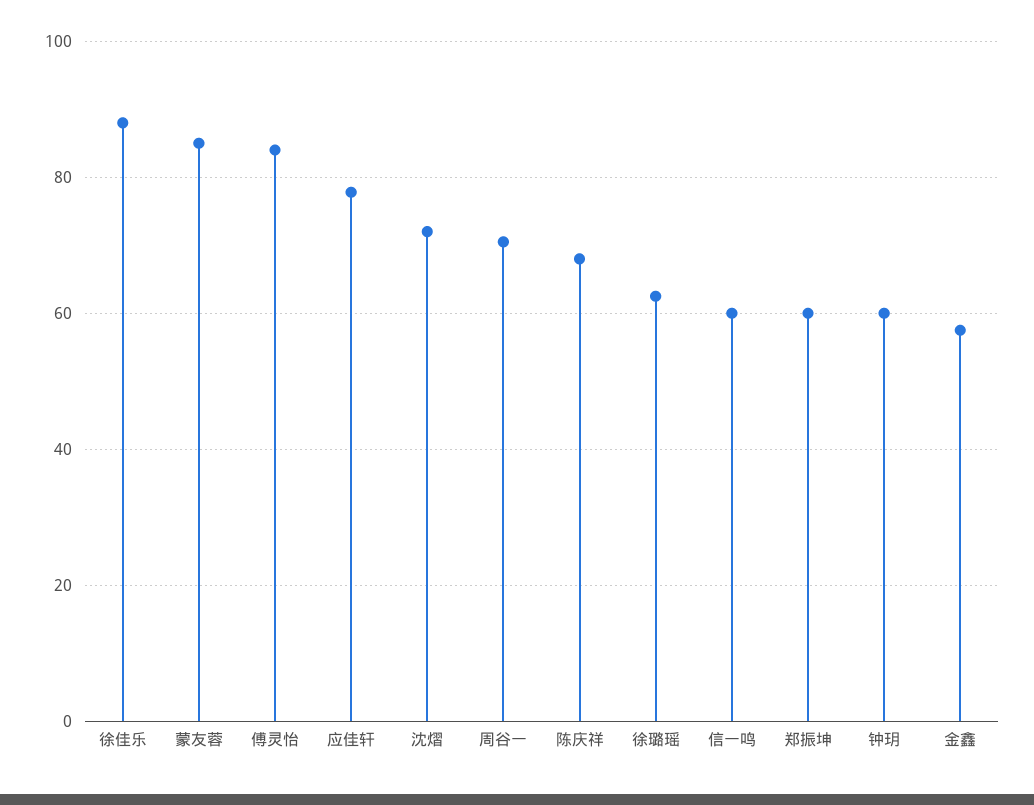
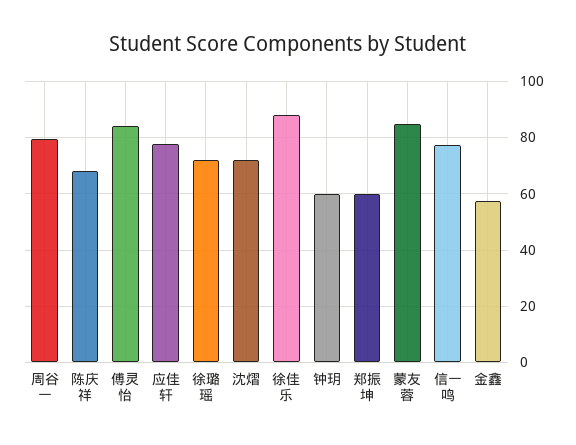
周谷一: 70 -> 80
徐璐瑶: 62 -> 72.5
信一鸣: 60 -> 77.5

